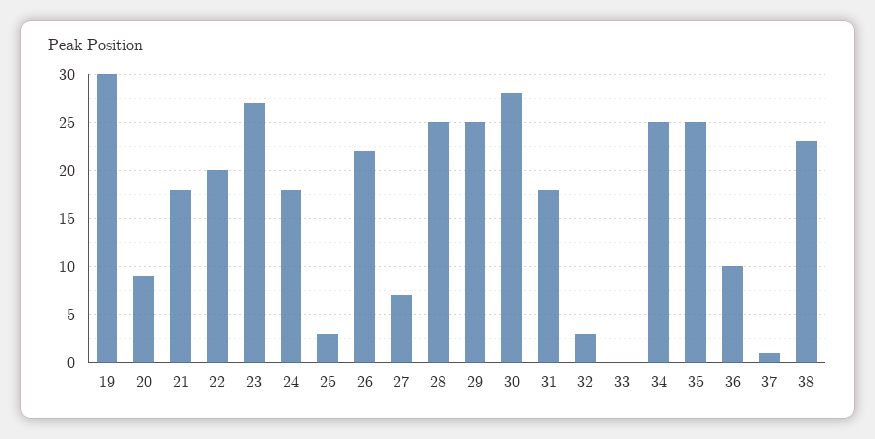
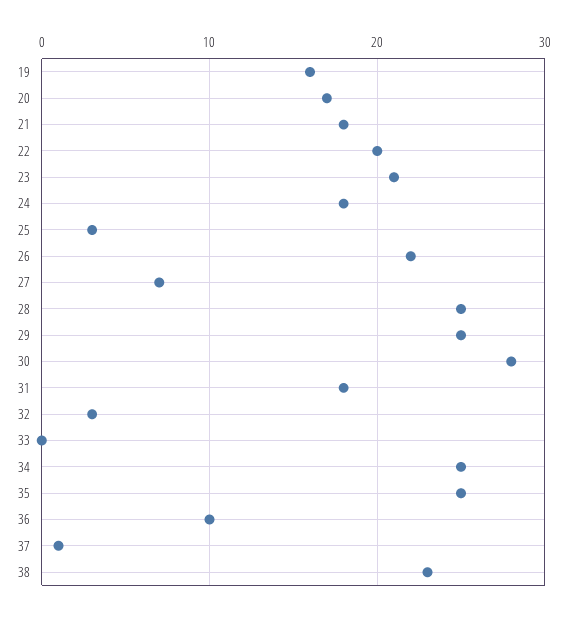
19: 30 -> 16
20: 9 -> 17
23: 27 -> 21

